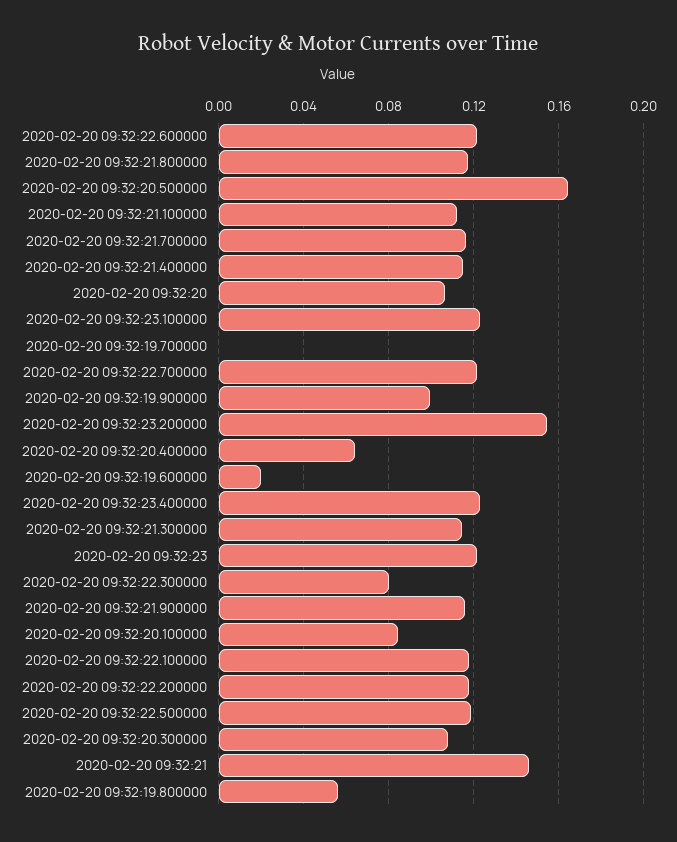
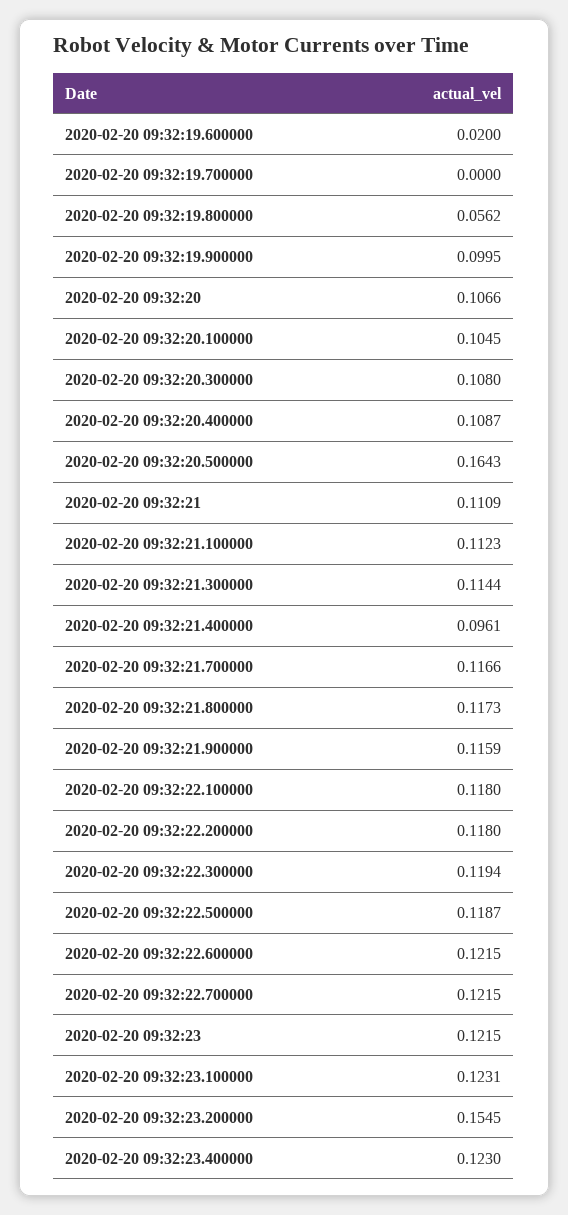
2020-02-20 09:32:21.400000: 0.115 -> 0.0961
2020-02-20 09:32:20.400000: 0.065 -> 0.1087
2020-02-20 09:32:22.300000: 0.08 -> 0.1194
2020-02-20 09:32:20.100000: 0.085 -> 0.1045
2020-02-20 09:32:21: 0.145 -> 0.1109

